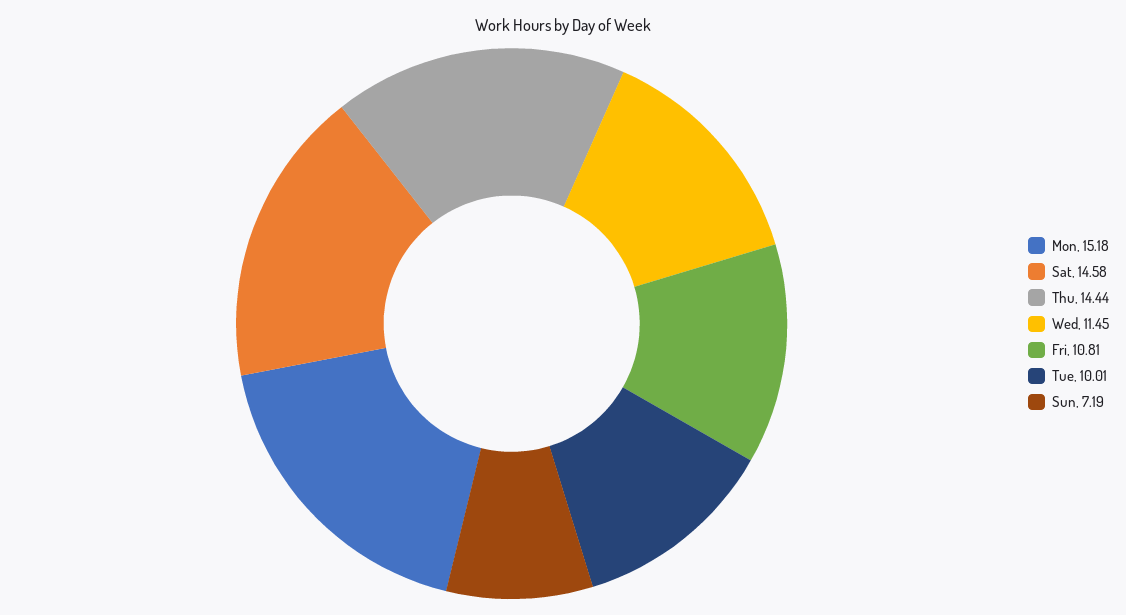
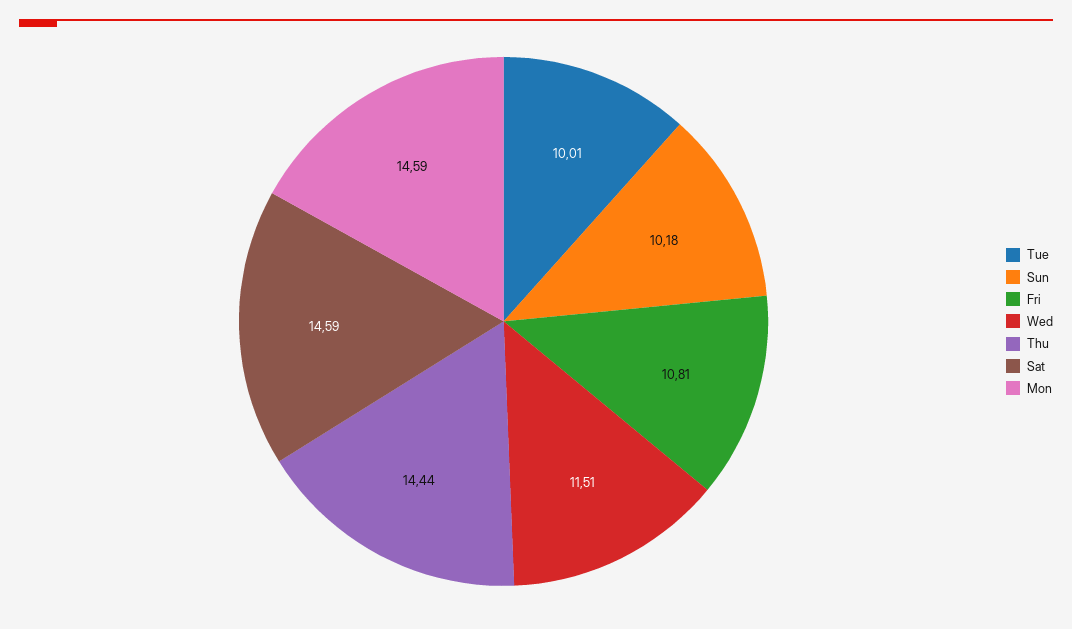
Mon: 15.18 -> 14.59
Sat: 14.58 -> 14.59
Wed: 11.45 -> 11.51
Sun: 7.19 -> 10.18

